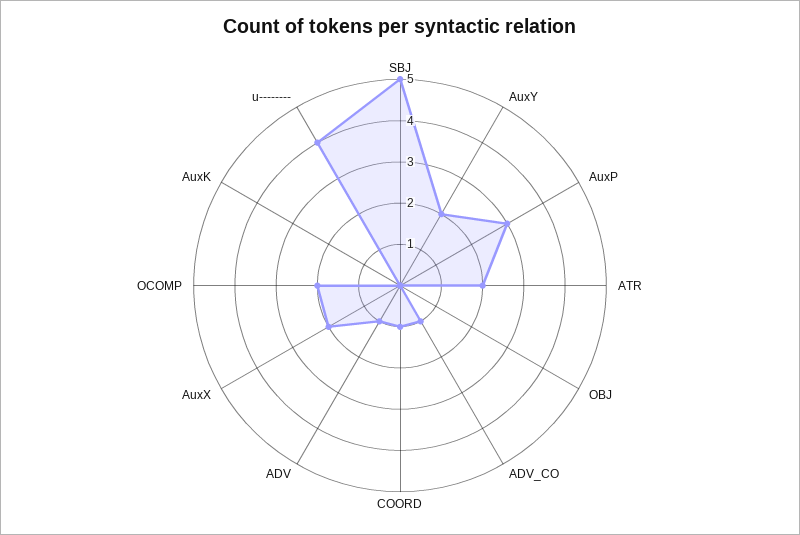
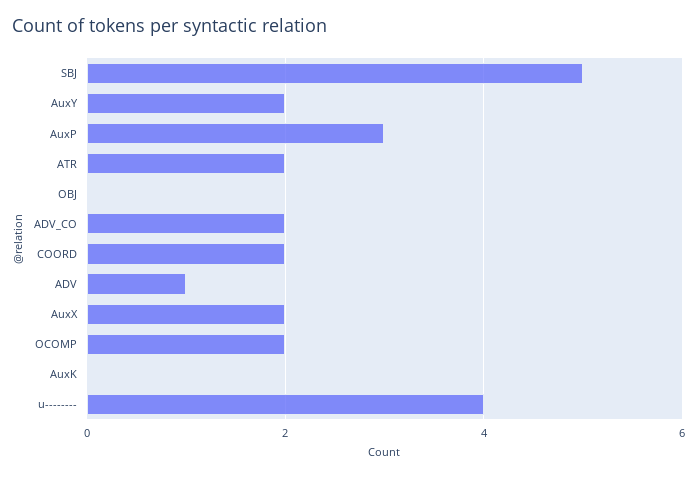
ADV_CO: 1 -> 2
COORD: 1 -> 2

